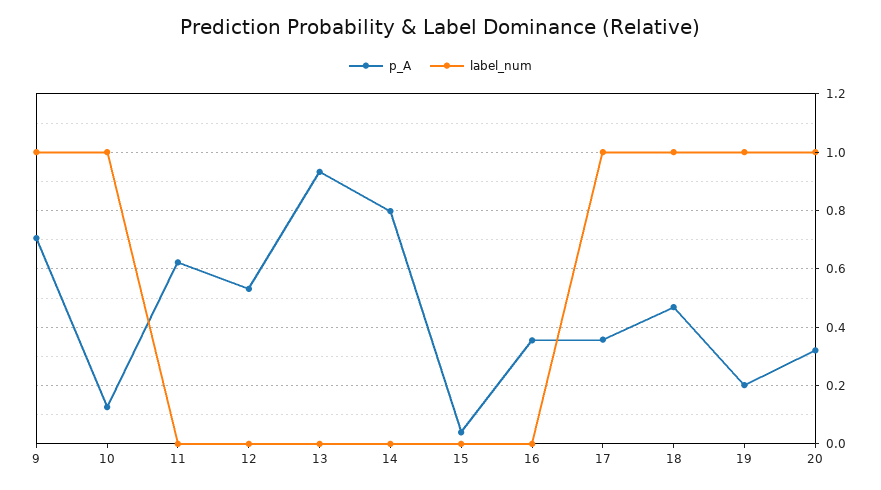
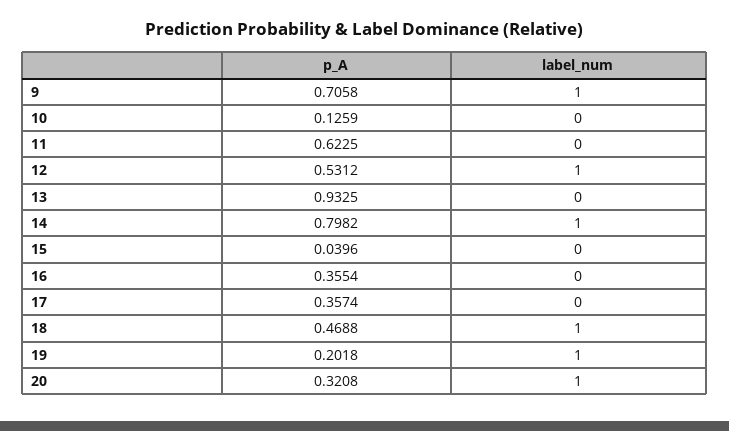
label_num, 10: 1 -> 0
label_num, 12: 0 -> 1
label_num, 14: 0 -> 1
label_num, 17: 1 -> 0

